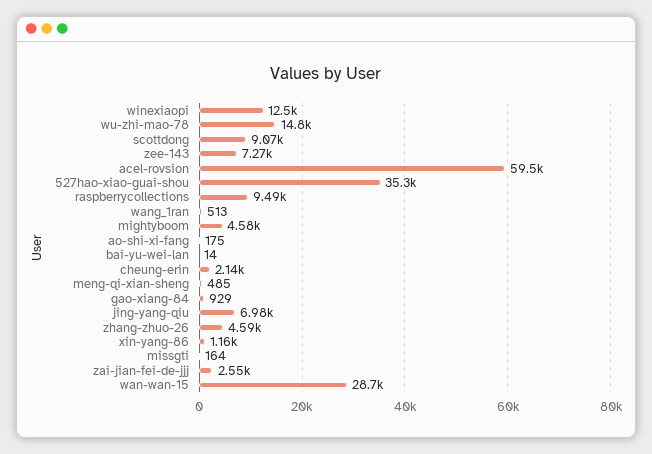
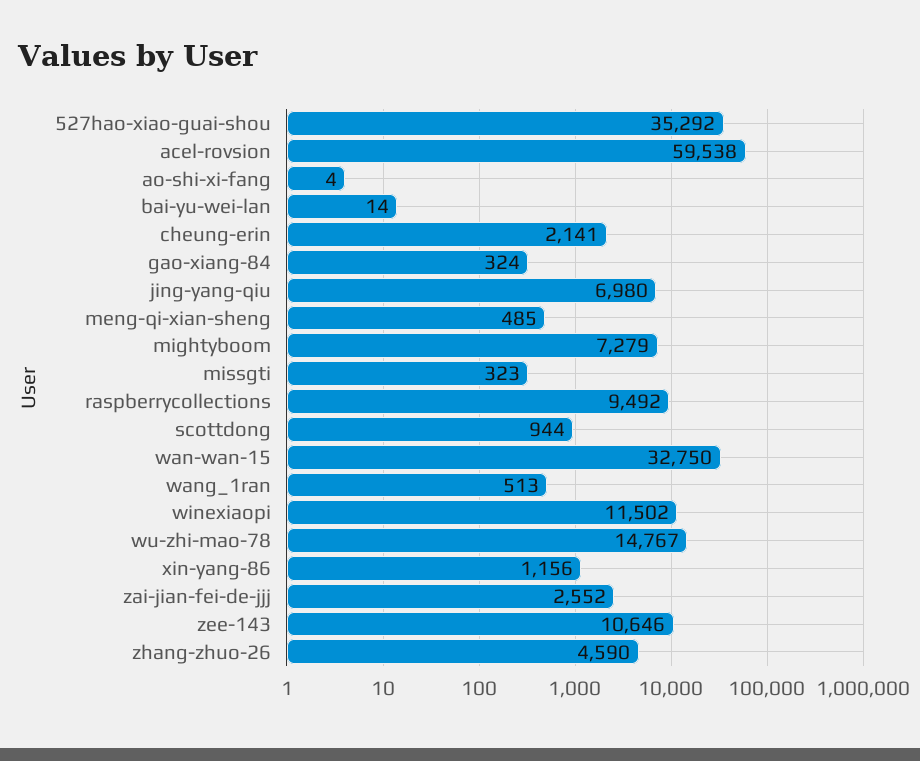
winexiaopi: 12500 -> 11502
scottdong: 9070 -> 944
zee-143: 7270 -> 10646
mightyboom: 4580 -> 7279
ao-shi-xi-fang: 175 -> 4
gao-xiang-84: 929 -> 324
missgti: 164 -> 323
wan-wan-15: 28700 -> 32750

